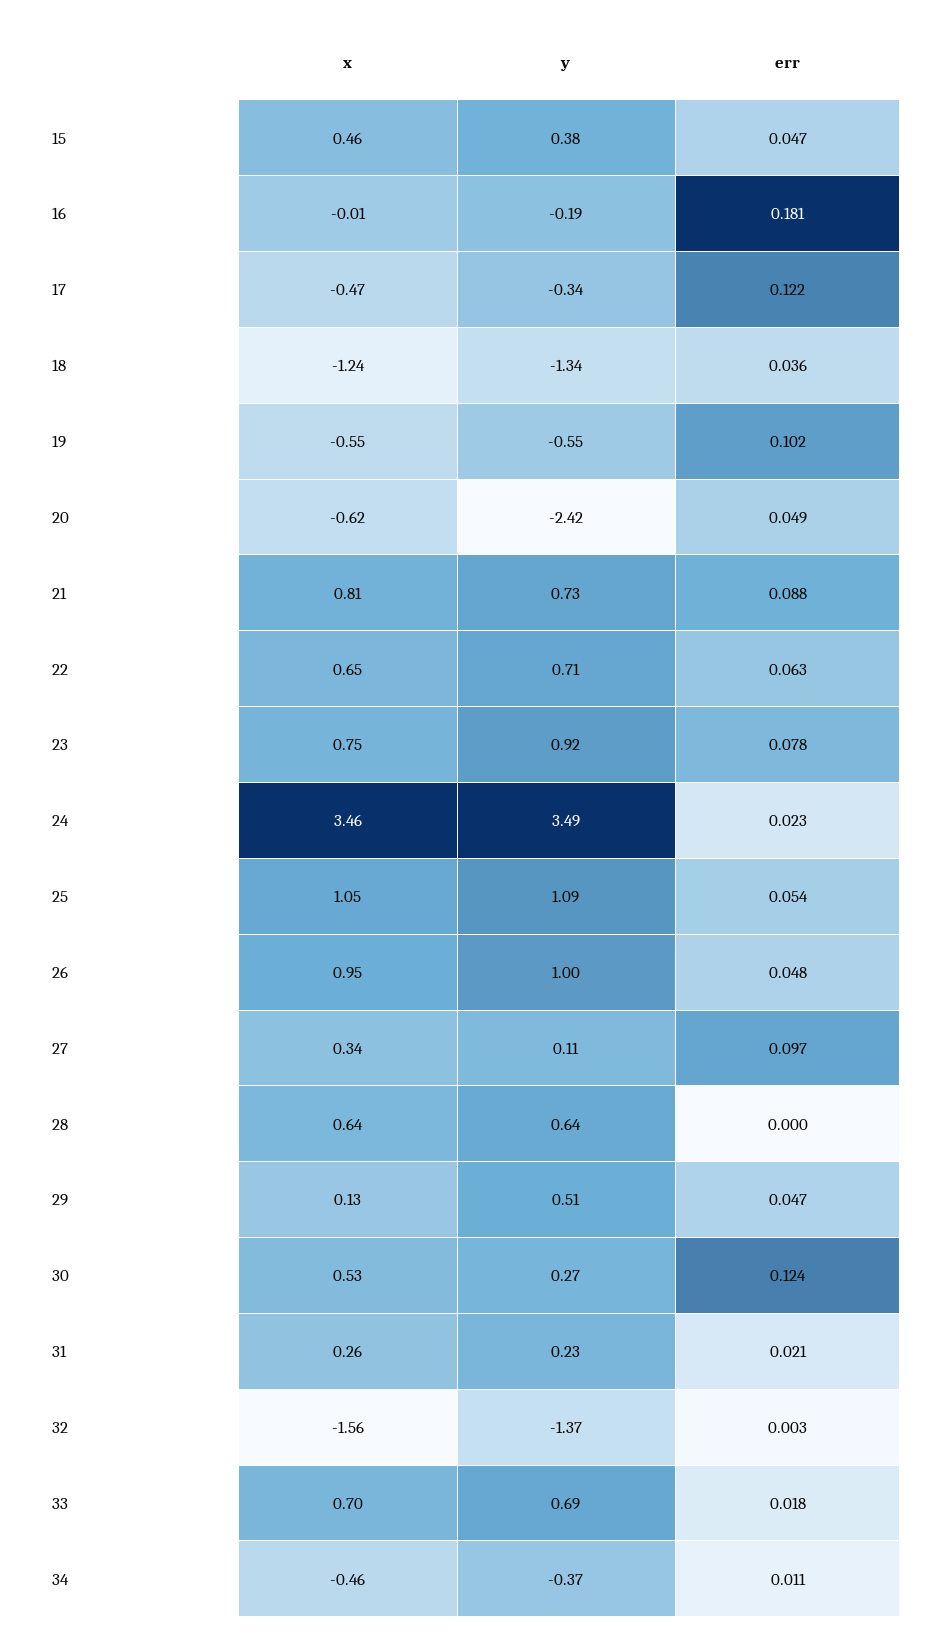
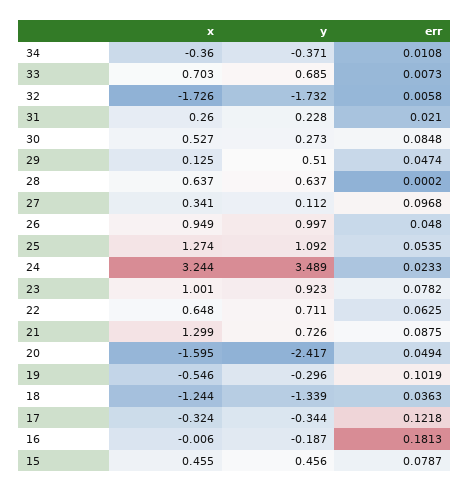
y, 15: 0.38 -> 0.456
err, 15: 0.047 -> 0.0787
x, 17: -0.47 -> -0.324
y, 19: -0.55 -> -0.296
x, 20: -0.62 -> -1.595
x, 21: 0.81 -> 1.299
x, 23: 0.75 -> 1.001
x, 24: 3.46 -> 3.244
x, 25: 1.05 -> 1.274
err, 30: 0.124 -> 0.0848
x, 32: -1.56 -> -1.726
y, 32: -1.37 -> -1.732
err, 32: 0.003 -> 0.0058
err, 33: 0.018 -> 0.0073
x, 34: -0.46 -> -0.36

